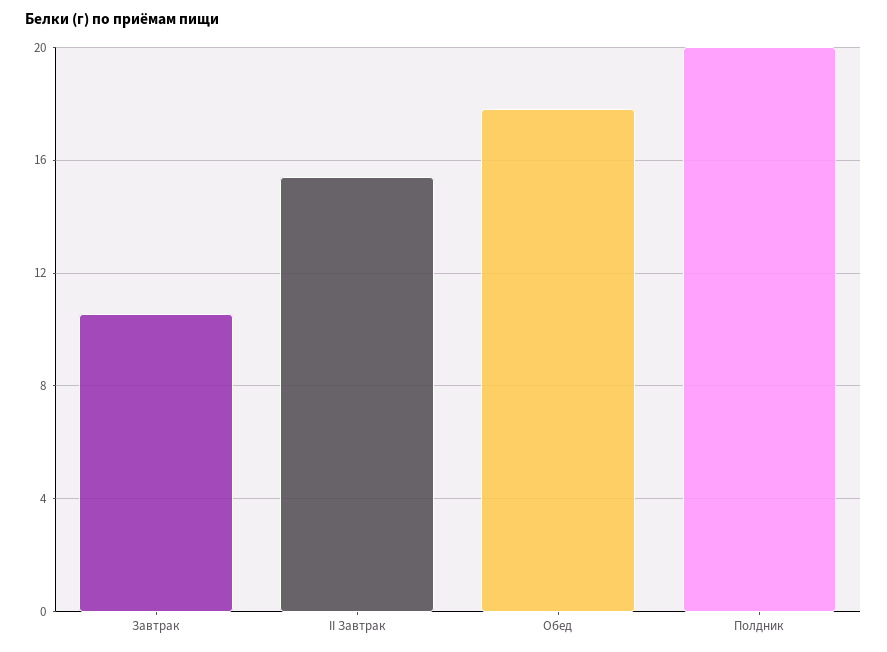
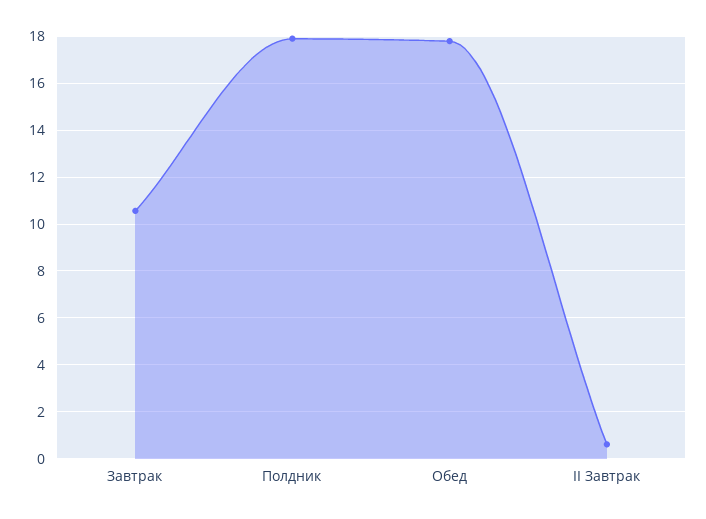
II Завтрак: 15.5 -> 0.5
Полдник: 20 -> 18

